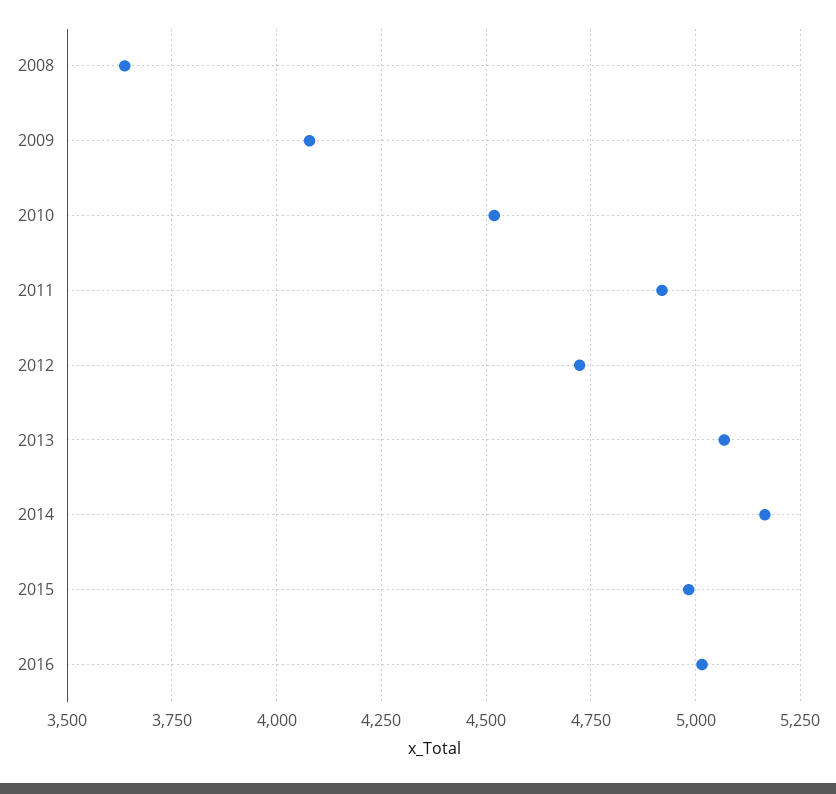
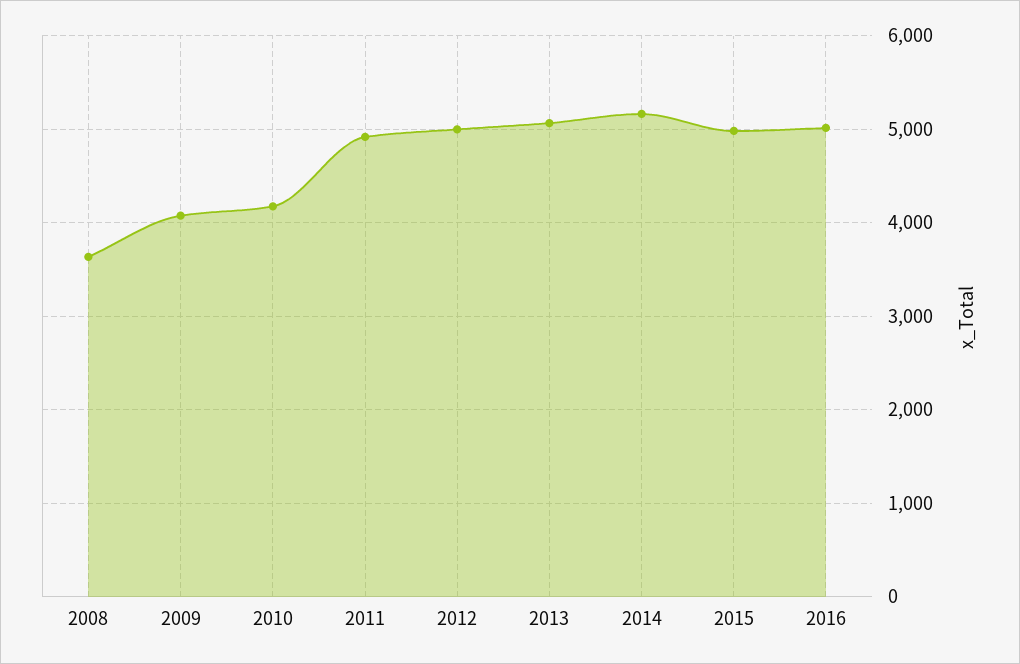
2010: 4525 -> 4200
2012: 4725 -> 5000

